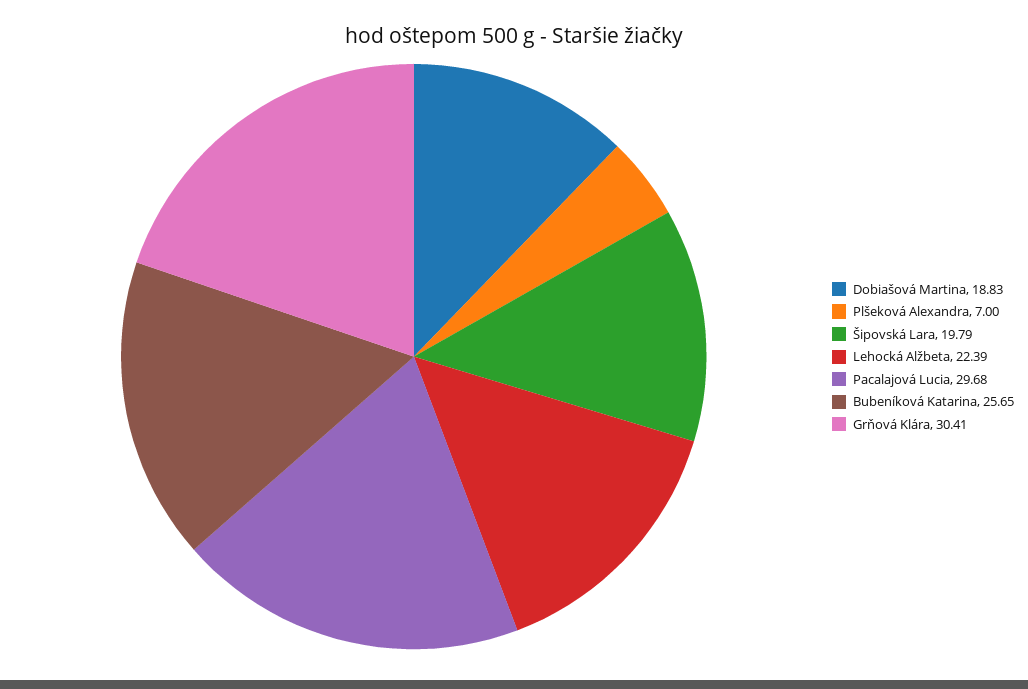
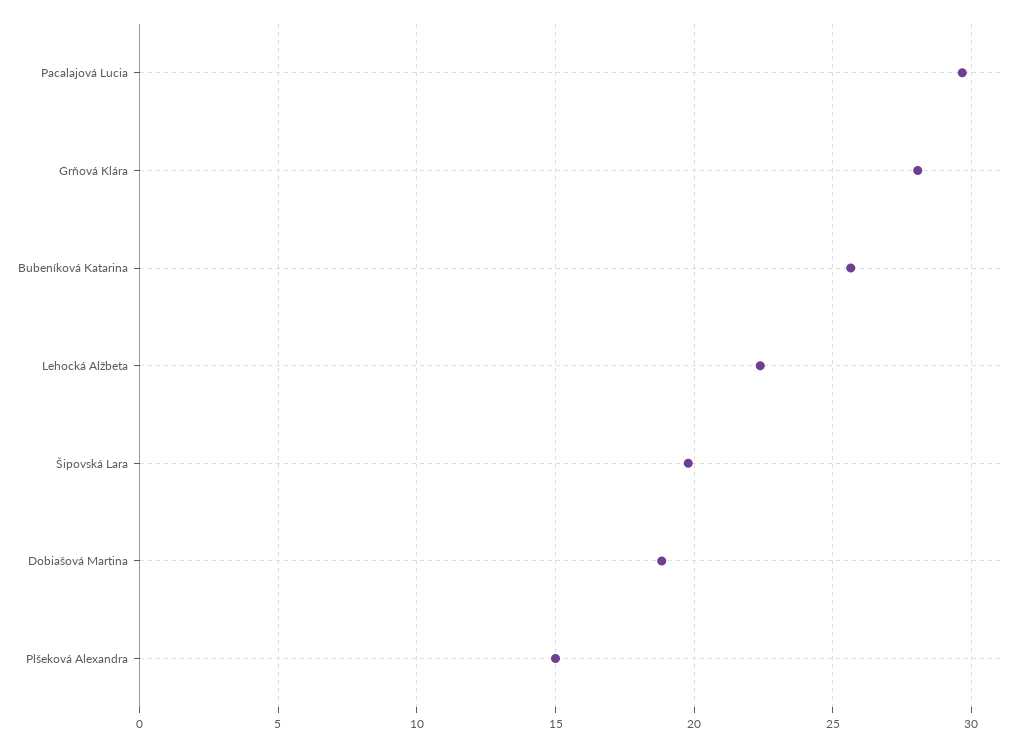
Plšeková Alexandra: 7 -> 15
Grňová Klára: 30.41 -> 28

